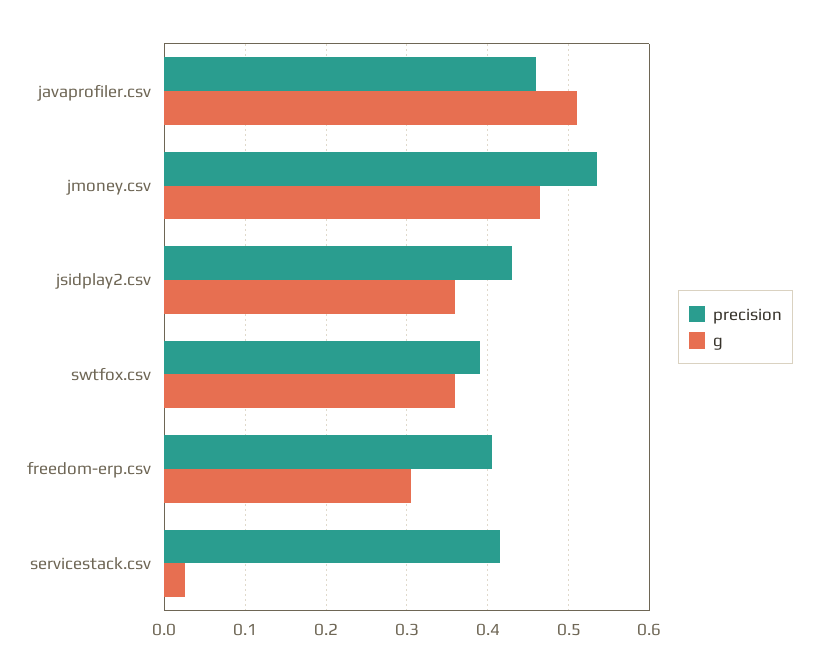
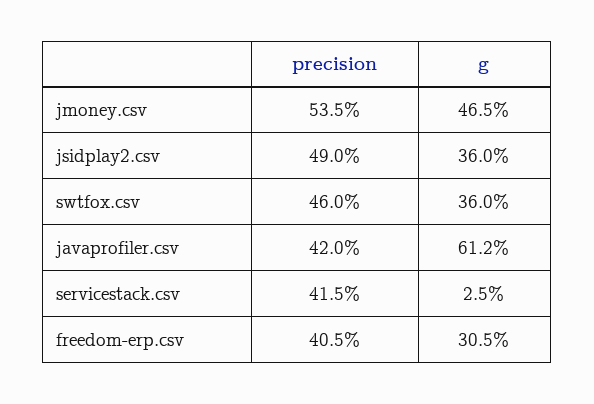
precision, javaprofiler.csv: 0.46 -> 0.42
g, javaprofiler.csv: 0.51 -> 0.612
precision, jsidplay2.csv: 0.43 -> 0.49
precision, swtfox.csv: 0.39 -> 0.46

